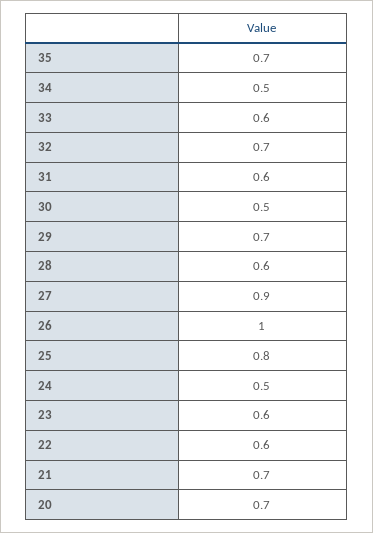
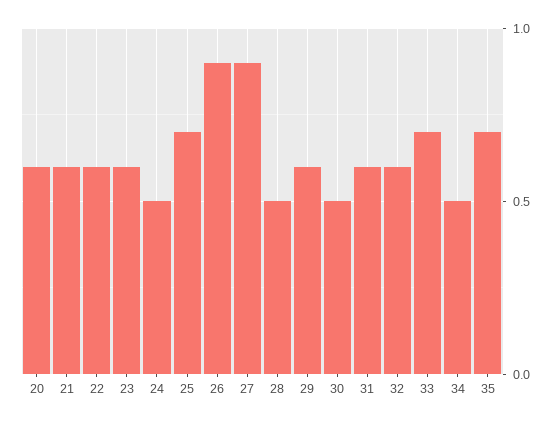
33: 0.6 -> 0.7
32: 0.7 -> 0.6
29: 0.7 -> 0.6
28: 0.6 -> 0.5
26: 1 -> 0.9
25: 0.8 -> 0.7
21: 0.7 -> 0.6
20: 0.7 -> 0.6

